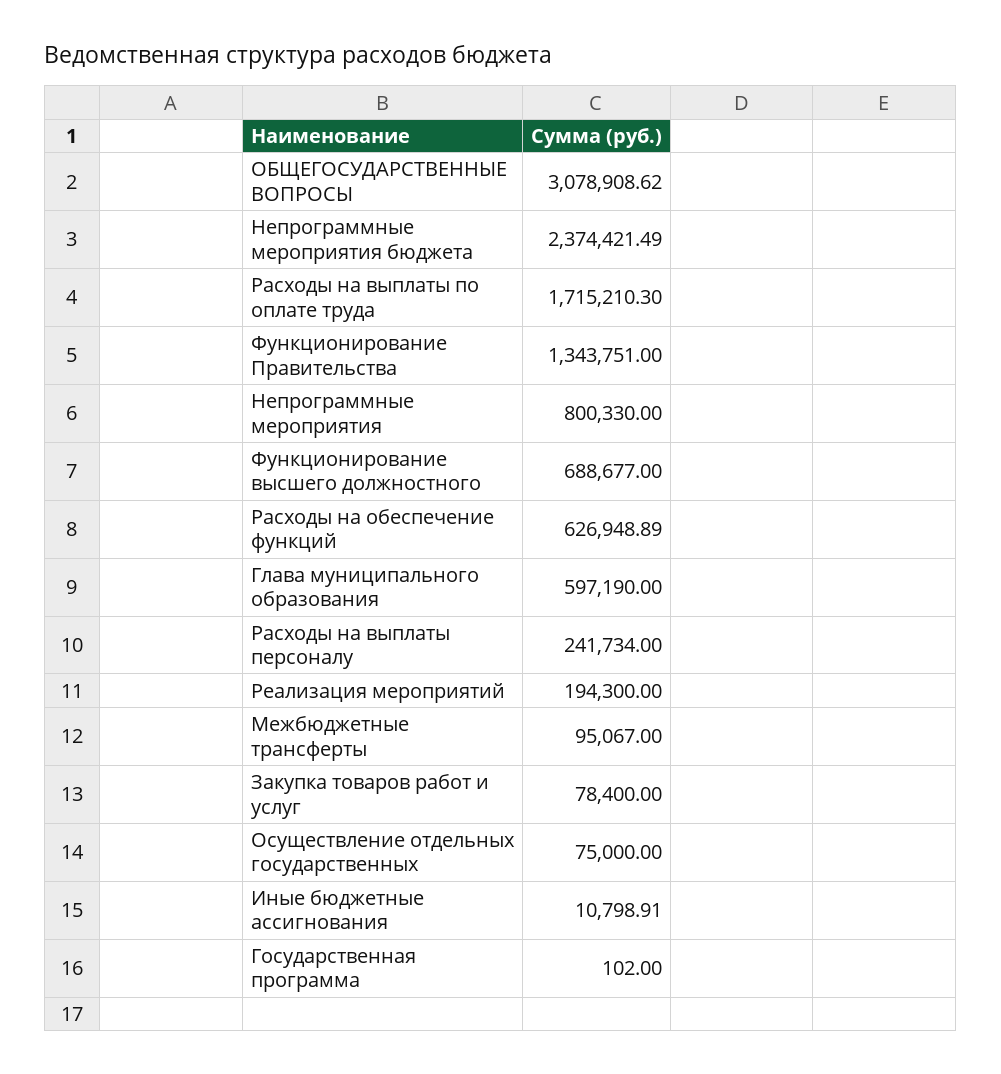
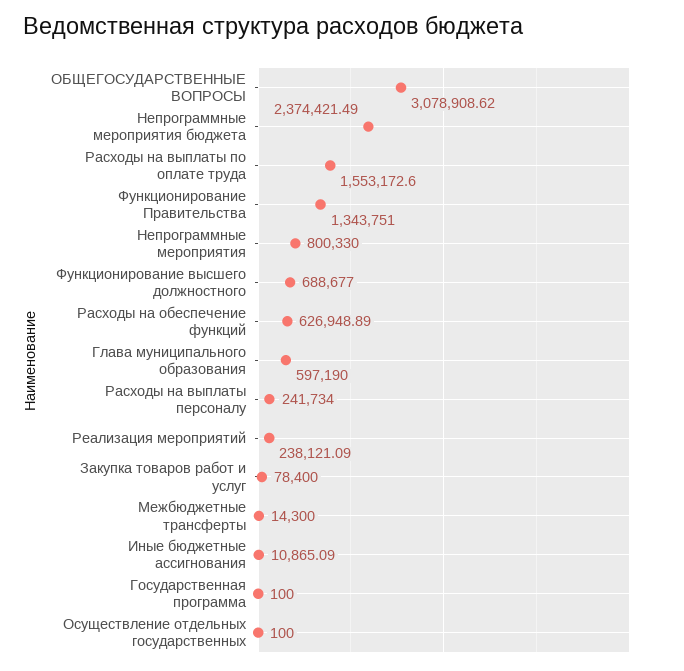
Расходы на выплаты по оплате труда: 1715210.3 -> 1553172.6
Реализация мероприятий: 194300 -> 238121.09
Межбюджетные трансферты: 95067 -> 14300
Осуществление отдельных государственных: 75000 -> 100
Иные бюджетные ассигнования: 10798.91 -> 10865.09
Государственная программа: 102 -> 100

